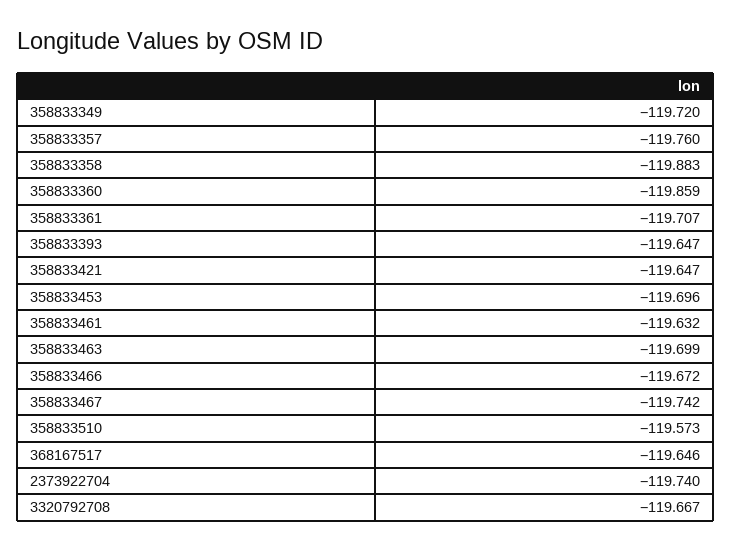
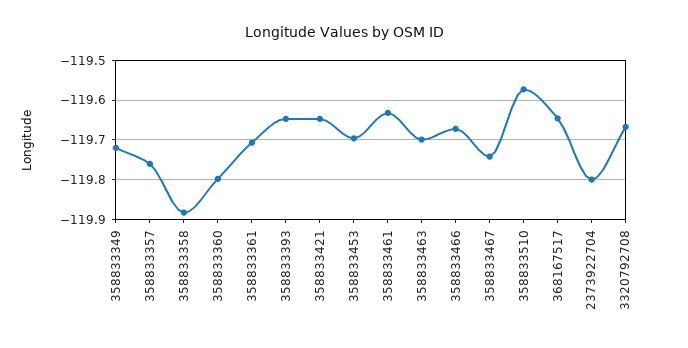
358833360: -119.859 -> -119.8
2373922704: -119.74 -> -119.8

